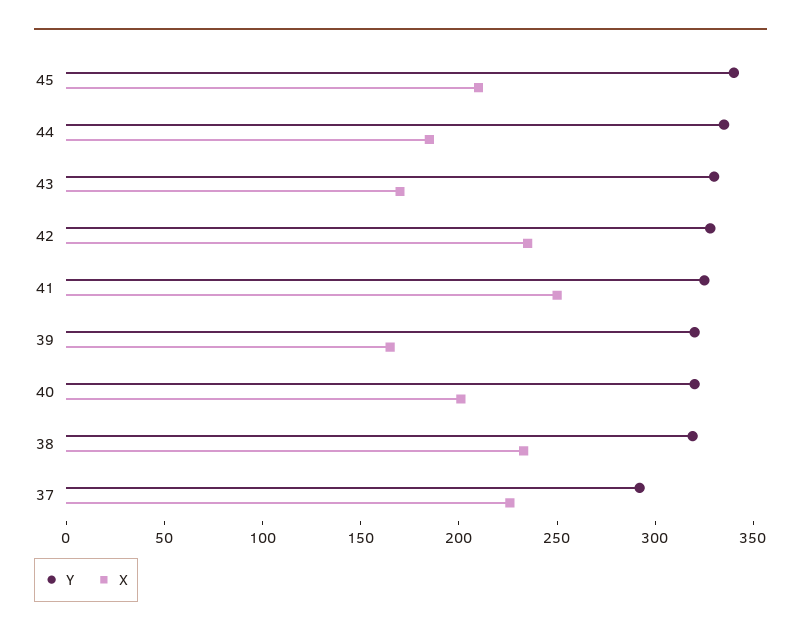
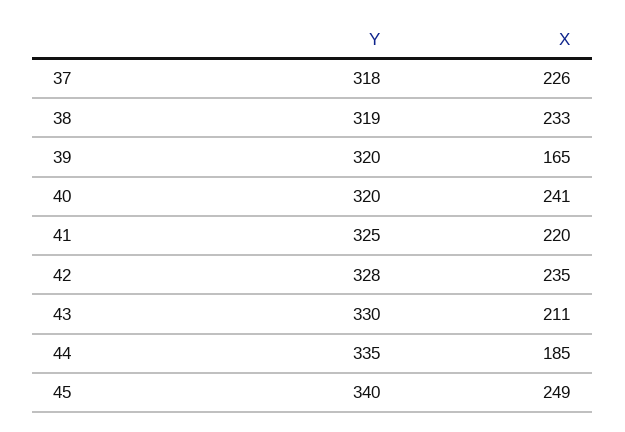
X, 45: 210 -> 249
X, 43: 170 -> 211
X, 41: 250 -> 220
X, 40: 200 -> 241
Y, 37: 290 -> 318

